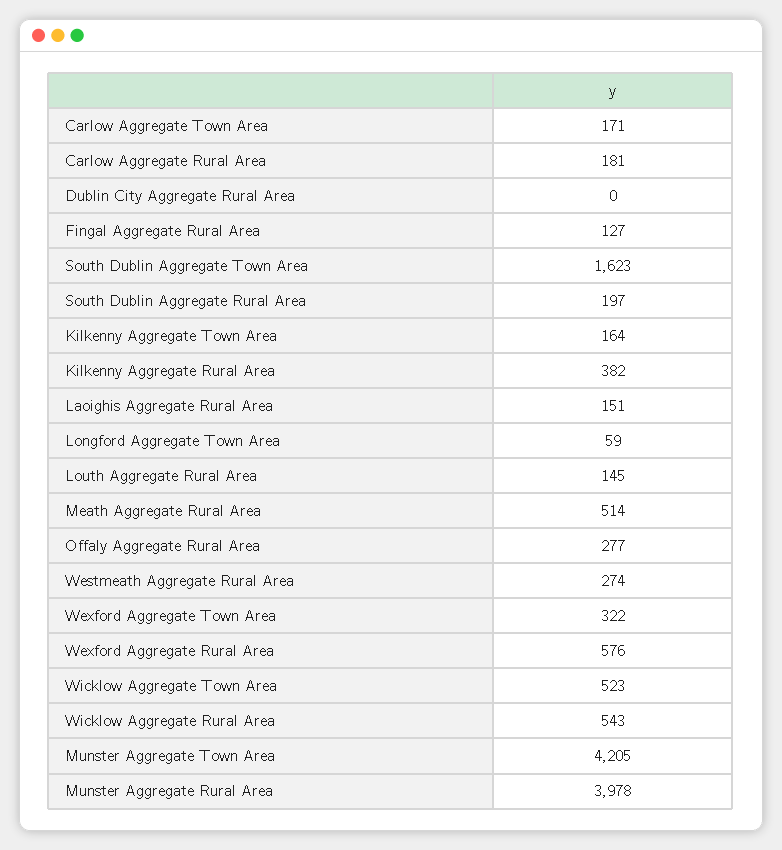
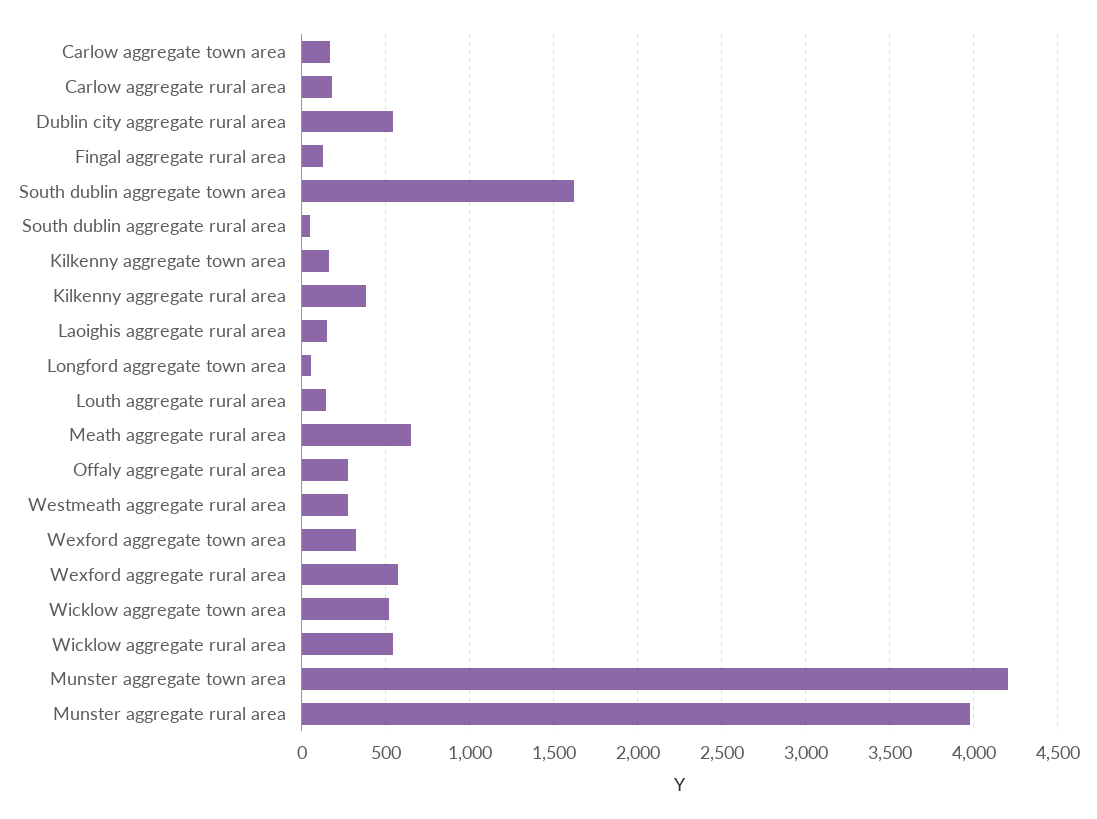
Dublin City Aggregate Rural Area: 0 -> 550
South Dublin Aggregate Rural Area: 197 -> 50
Meath Aggregate Rural Area: 514 -> 650

